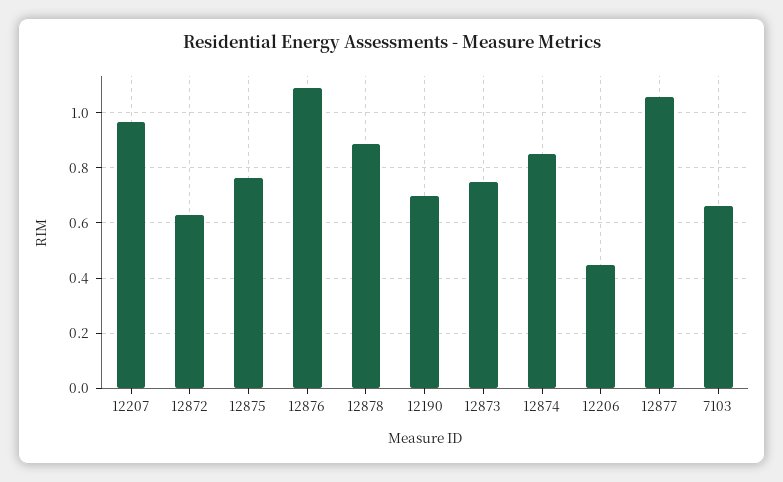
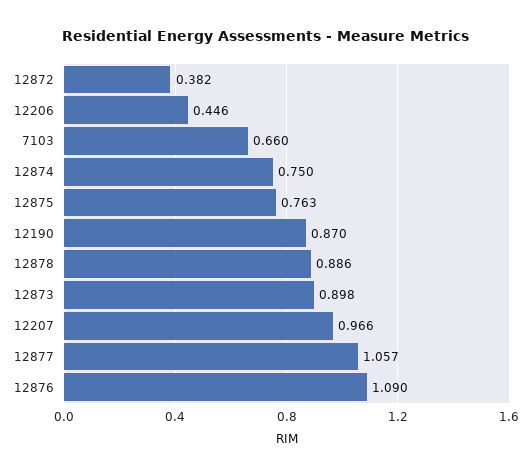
12872: 0.625 -> 0.382
12190: 0.7 -> 0.87
12873: 0.75 -> 0.898
12874: 0.85 -> 0.75

